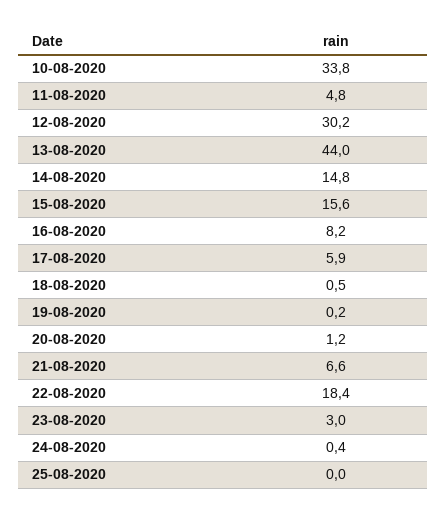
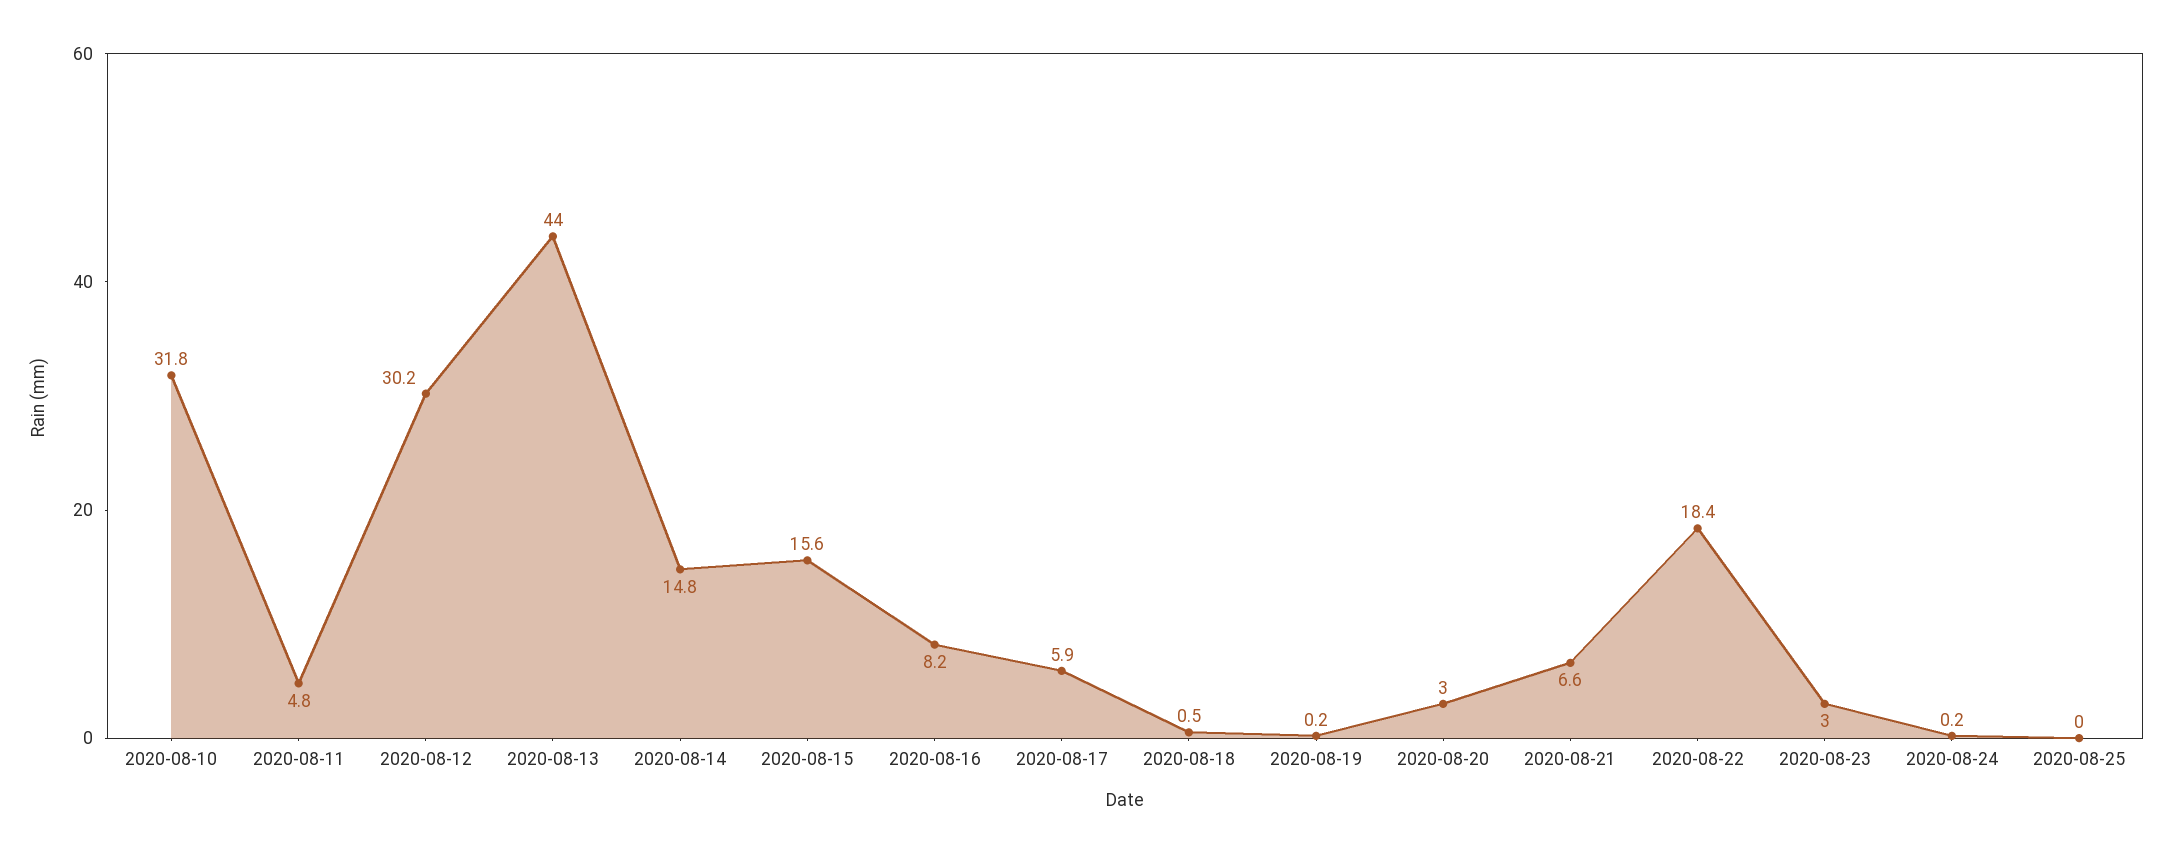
10-08-2020: 33.8 -> 31.8
20-08-2020: 1.2 -> 3
24-08-2020: 0.4 -> 0.2

